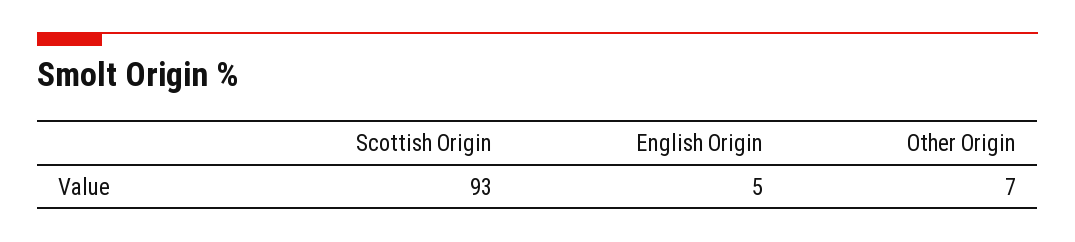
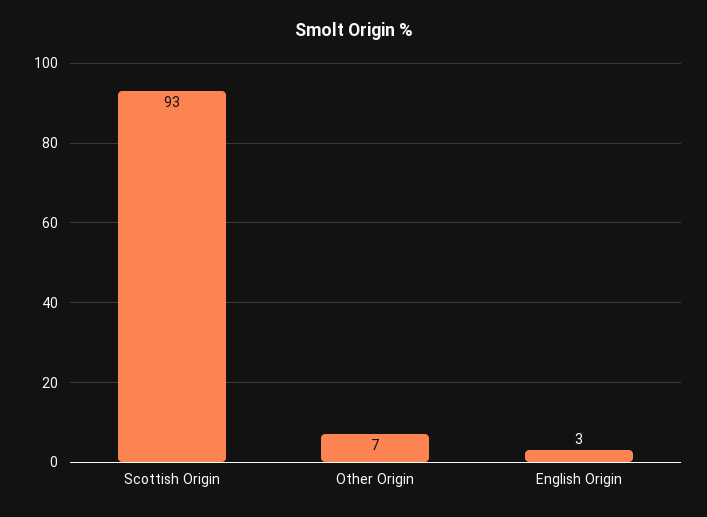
English Origin: 5 -> 3

